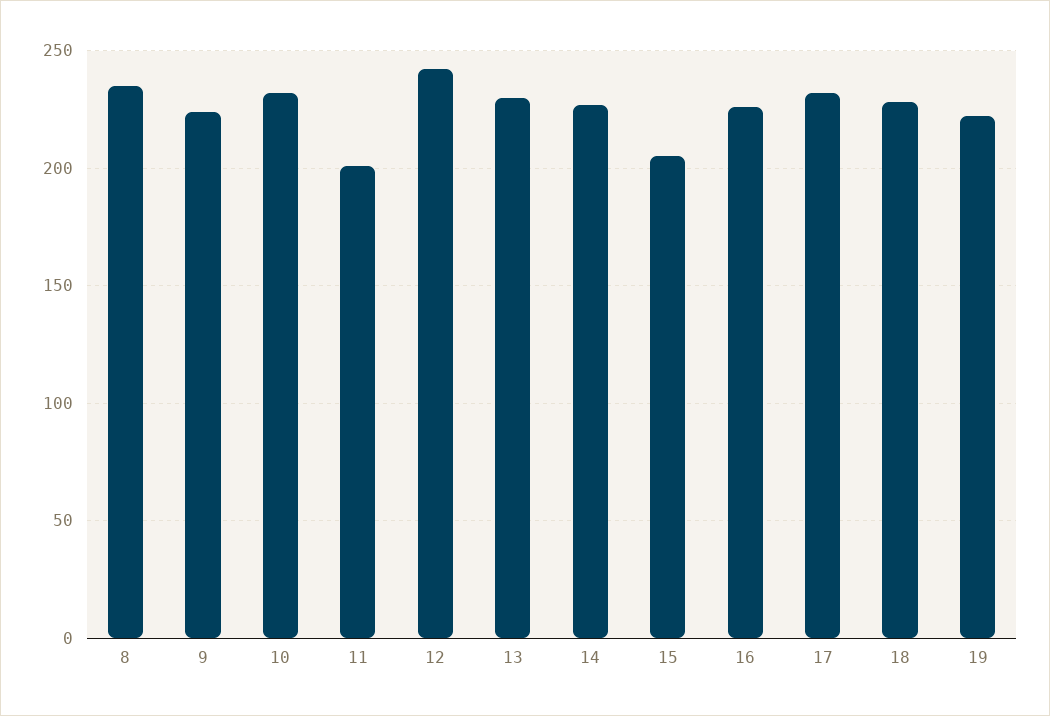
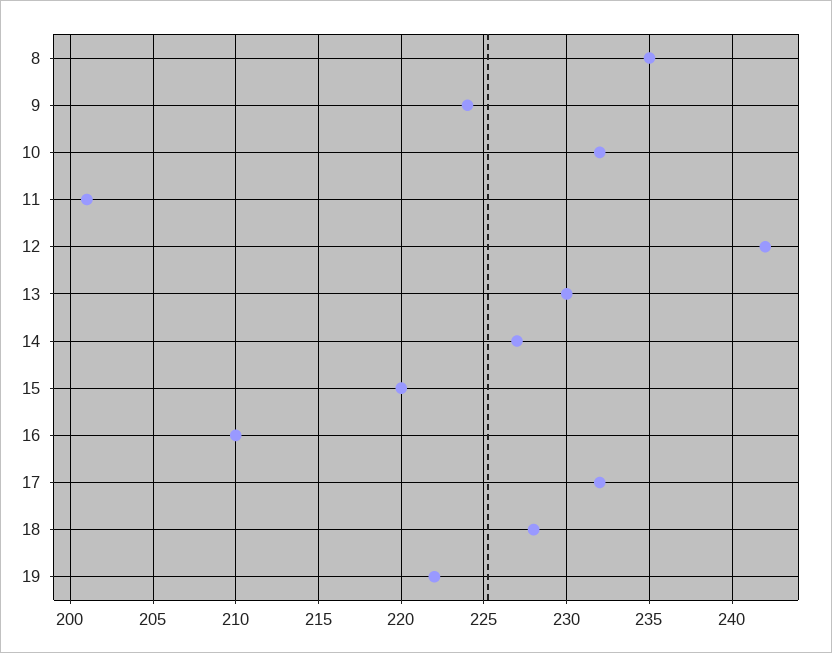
15: 205 -> 220
16: 225 -> 210

